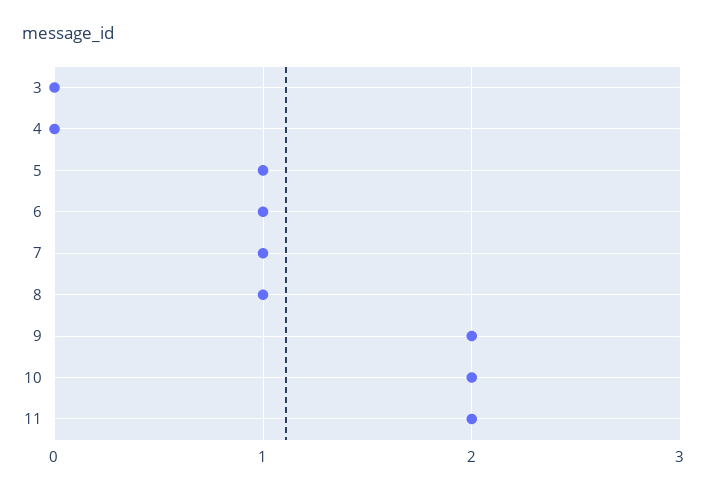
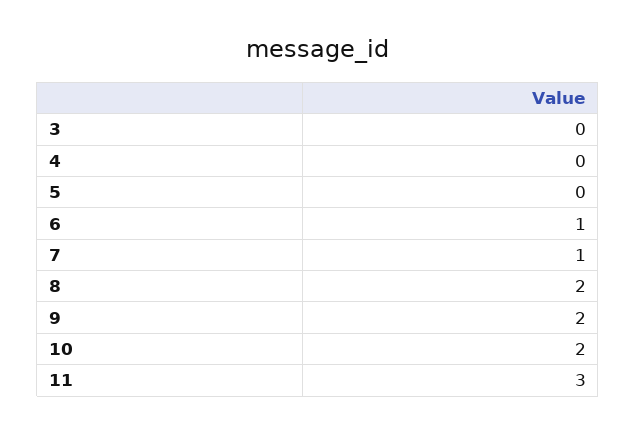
5: 1 -> 0
8: 1 -> 2
11: 2 -> 3

